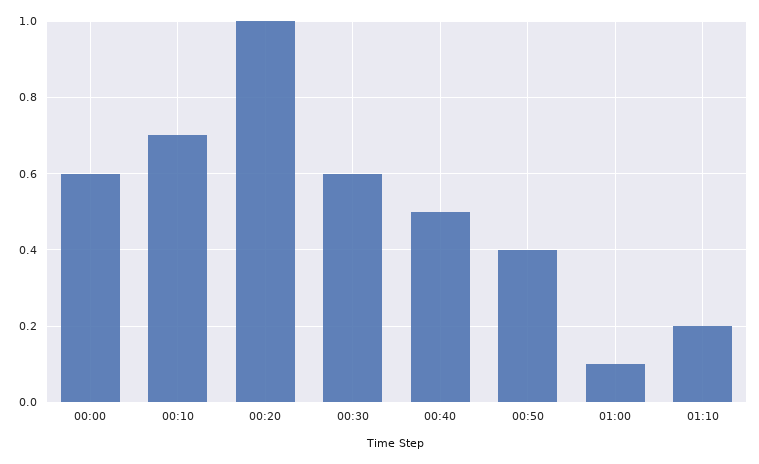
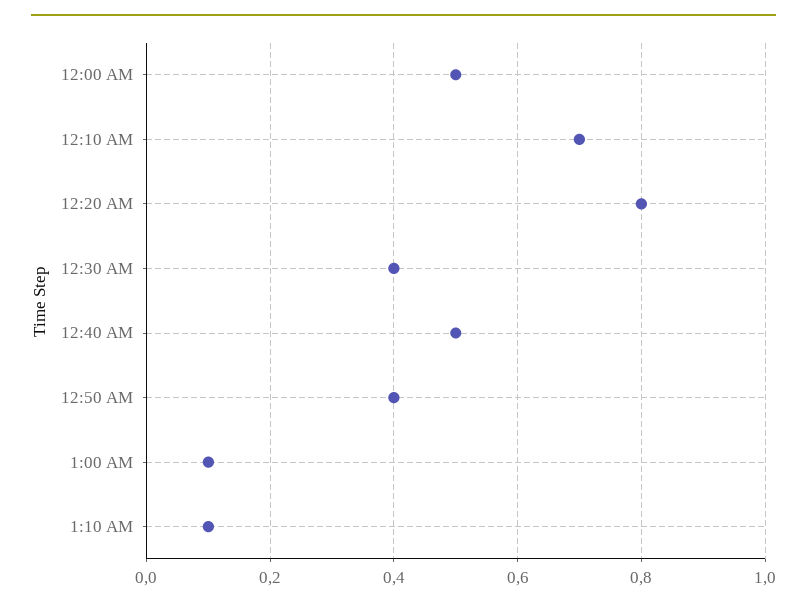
00:00: 0.6 -> 0.5
00:20: 1 -> 0.8
00:30: 0.6 -> 0.4
01:10: 0.2 -> 0.1

